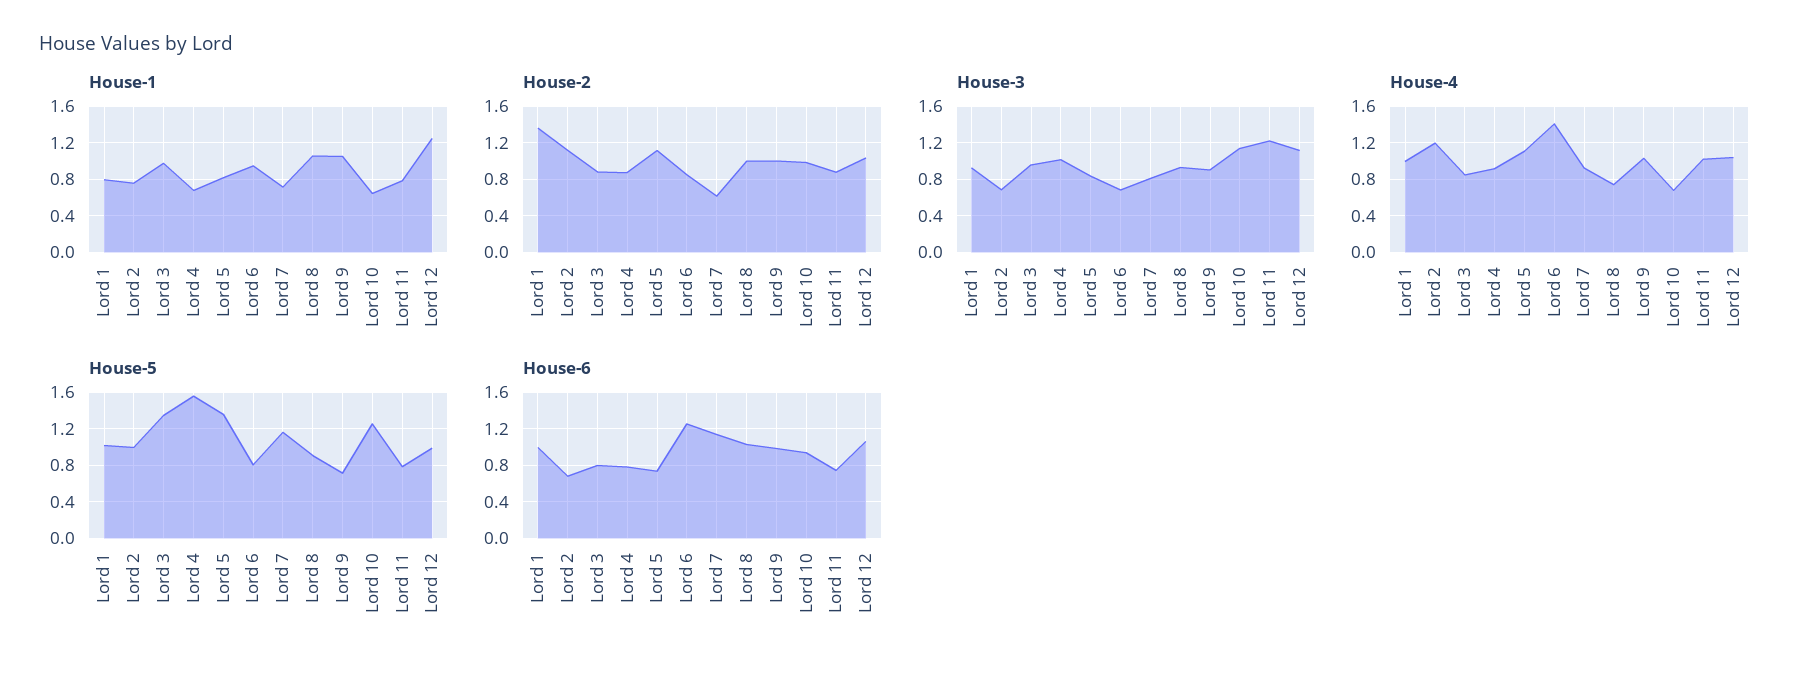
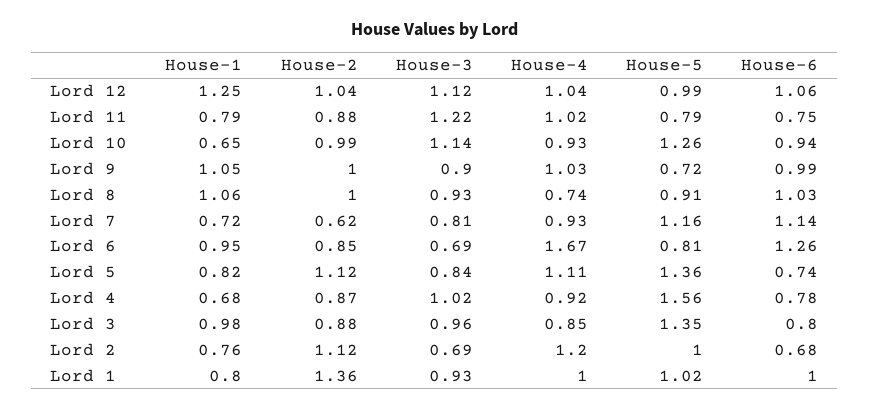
House-4, Lord 6: 1.4 -> 1.67
House-4, Lord 10: 0.7 -> 0.93

